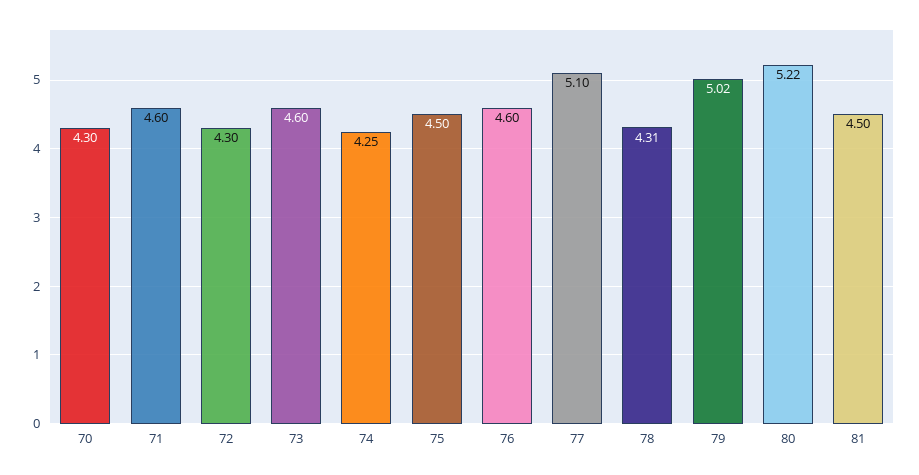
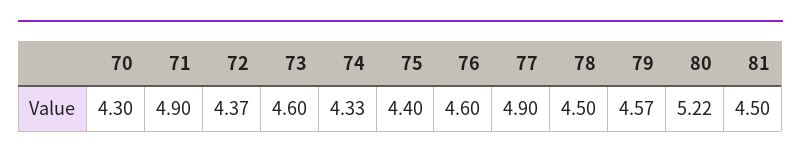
71: 4.6 -> 4.9
72: 4.3 -> 4.37
74: 4.25 -> 4.33
75: 4.5 -> 4.4
77: 5.1 -> 4.9
78: 4.31 -> 4.5
79: 5.02 -> 4.57

